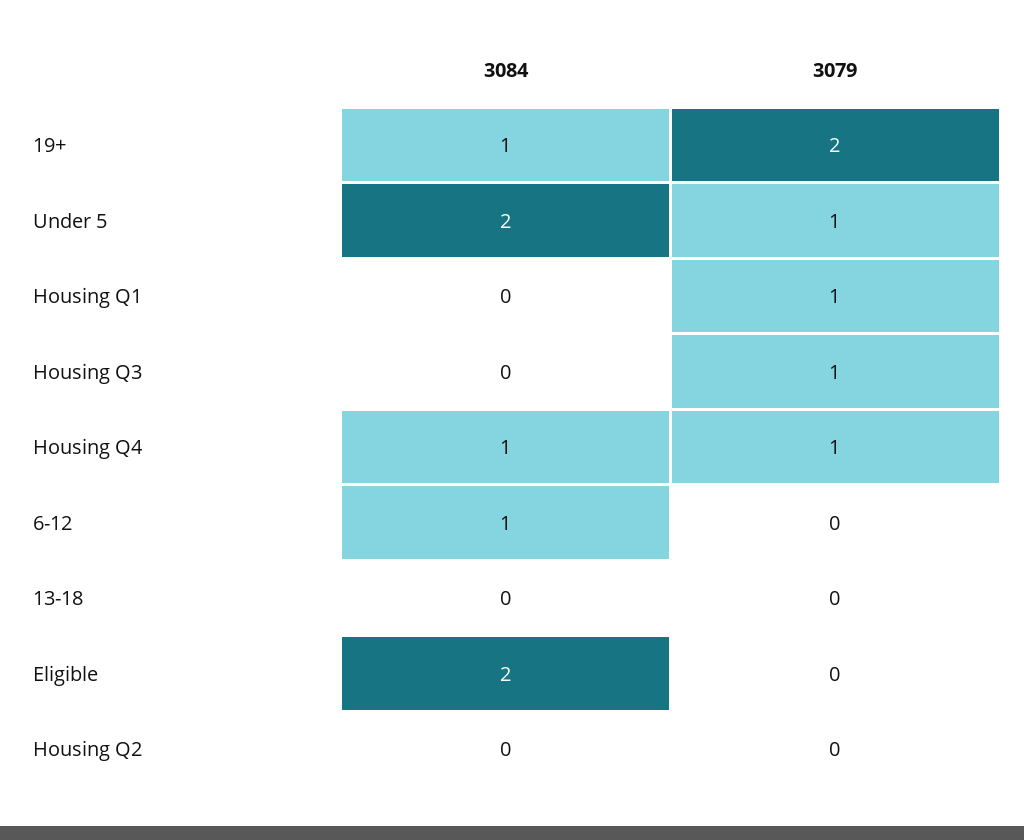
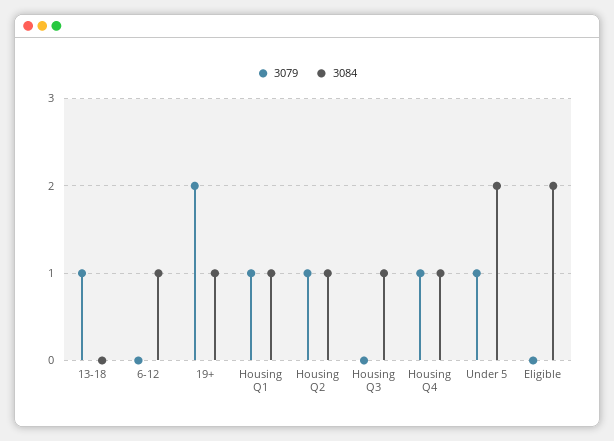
3084, Housing Q1: 0 -> 1
3084, Housing Q3: 0 -> 1
3079, Housing Q3: 1 -> 0
3079, 13-18: 0 -> 1
3084, Housing Q2: 0 -> 1
3079, Housing Q2: 0 -> 1

